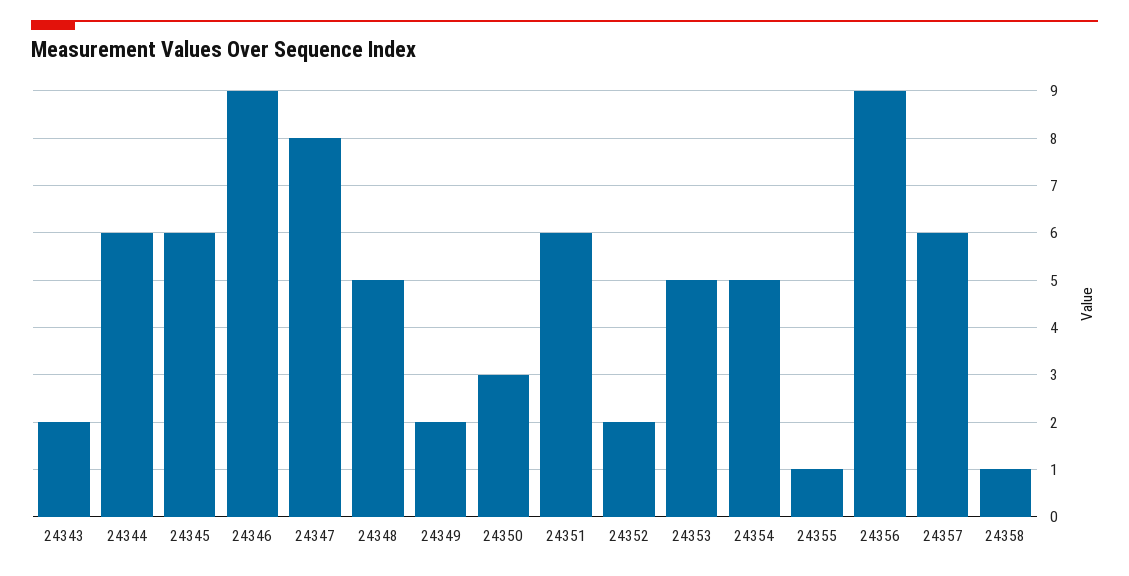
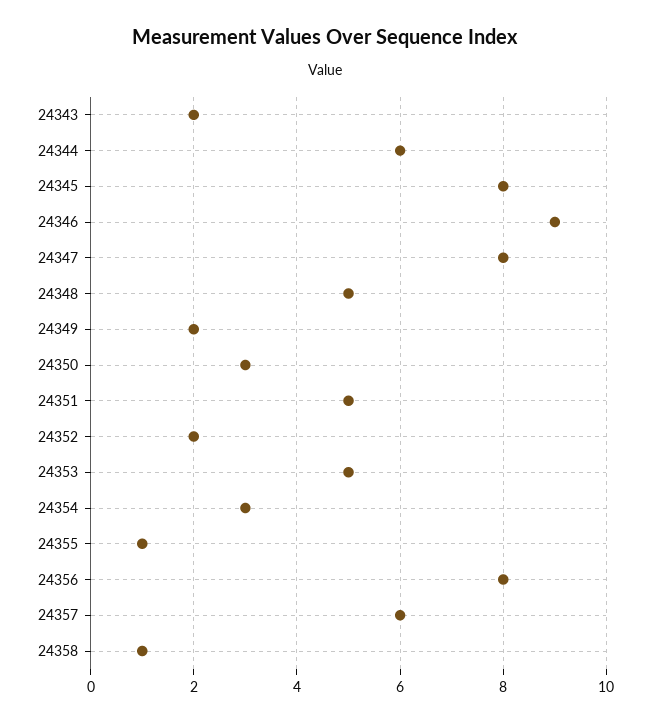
24345: 6 -> 8
24351: 6 -> 5
24354: 5 -> 3
24356: 9 -> 8

